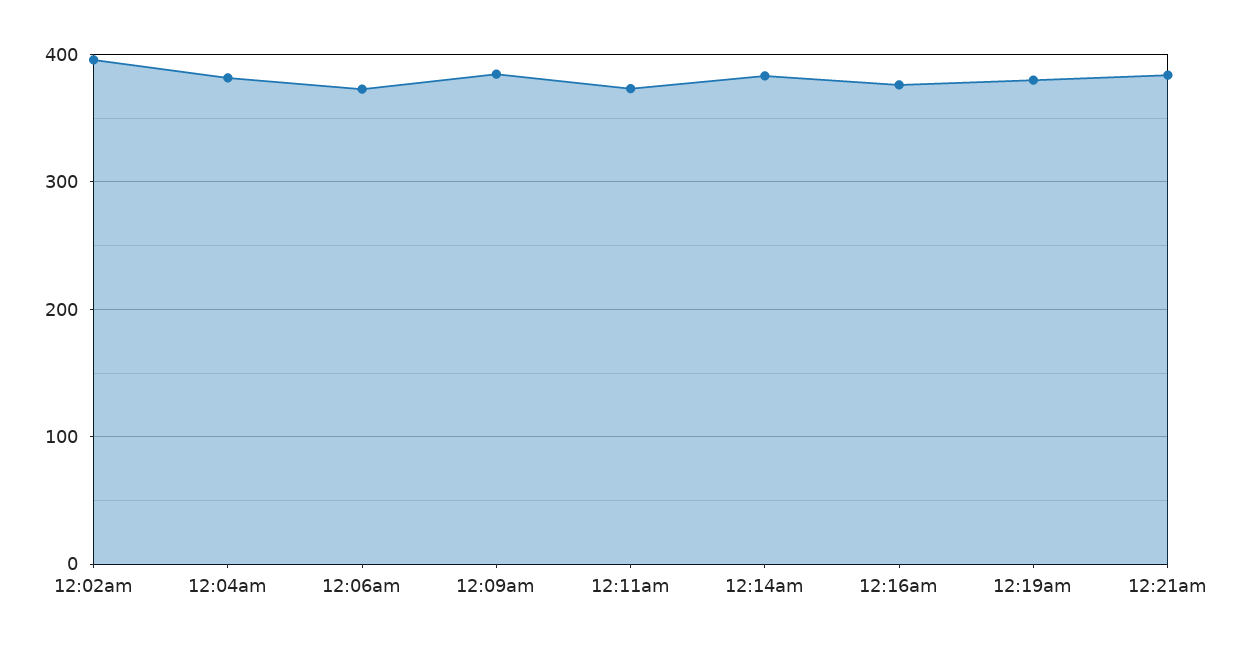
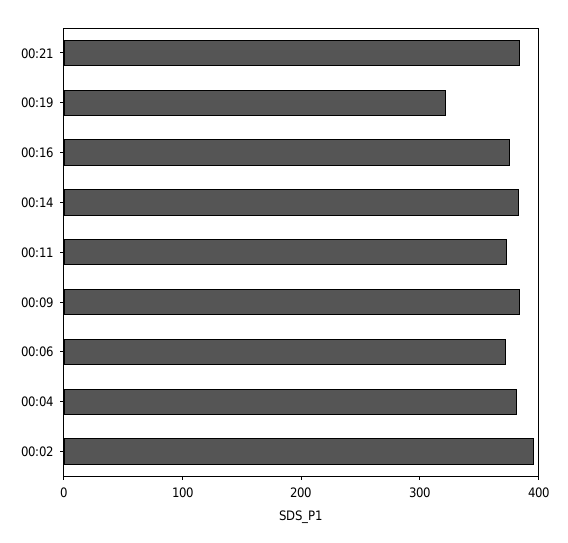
12:19am: 380 -> 320

